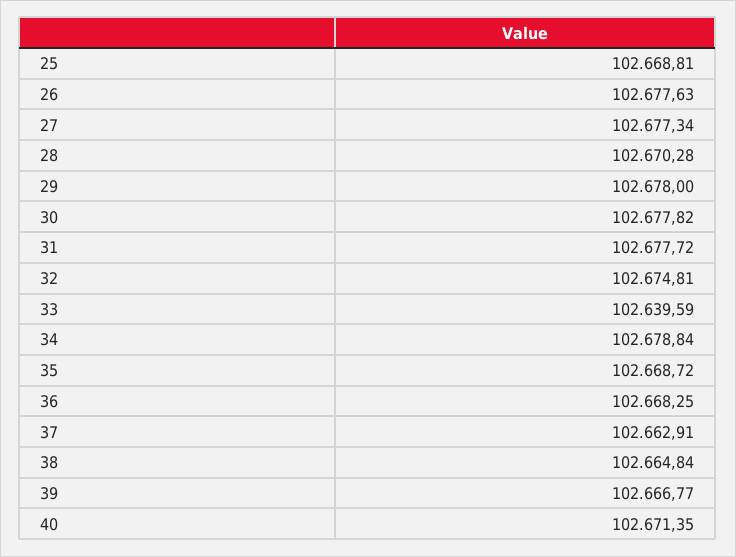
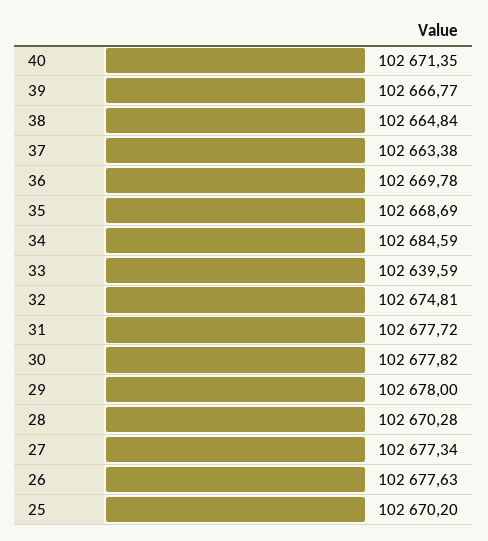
25: 102668.81 -> 102670.2
34: 102678.84 -> 102684.59
35: 102668.72 -> 102668.69
36: 102668.25 -> 102669.78
37: 102662.91 -> 102663.38

